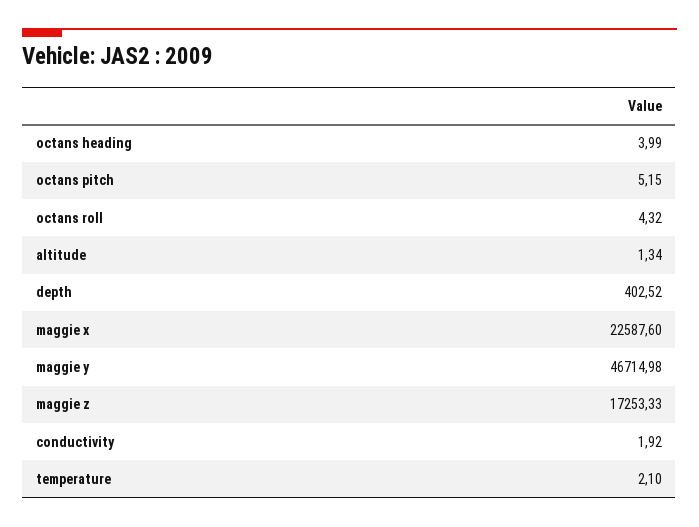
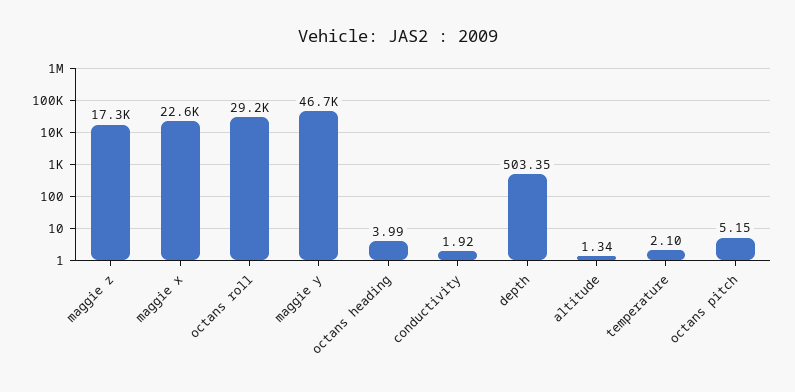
octans roll: 4.32 -> 29200
depth: 402.52 -> 503.35

